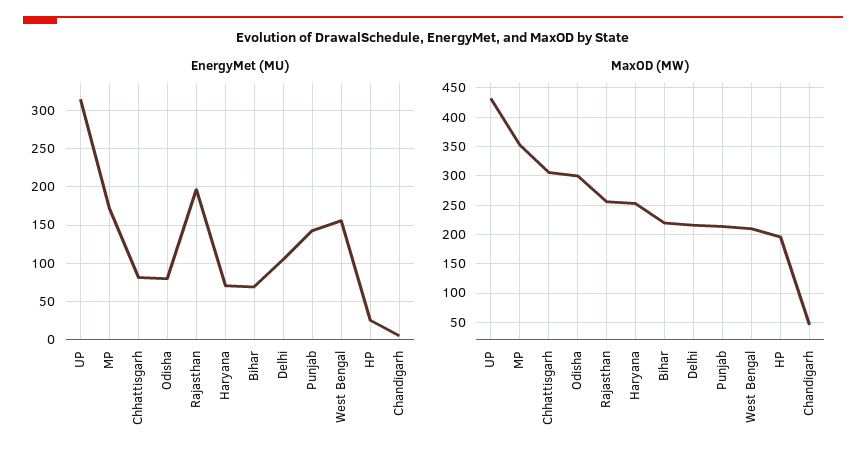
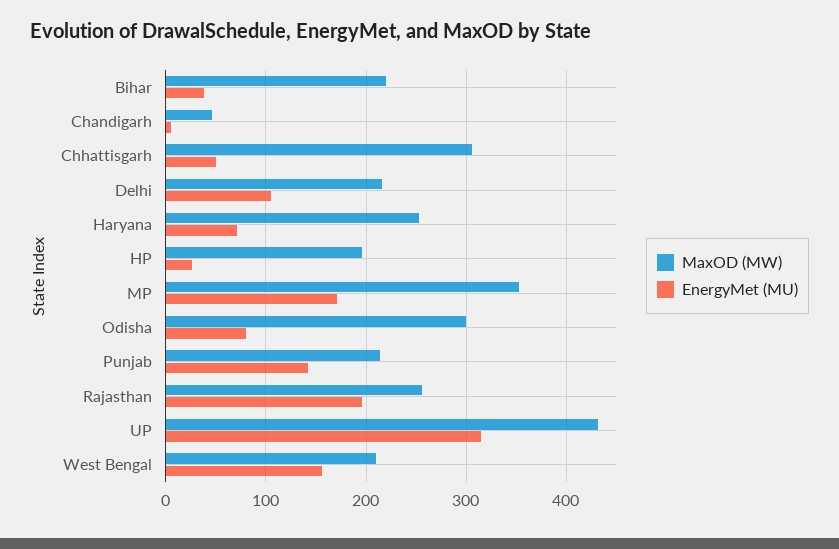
EnergyMet (MU), Chhattisgarh: 80 -> 50
EnergyMet (MU), Bihar: 70 -> 40

